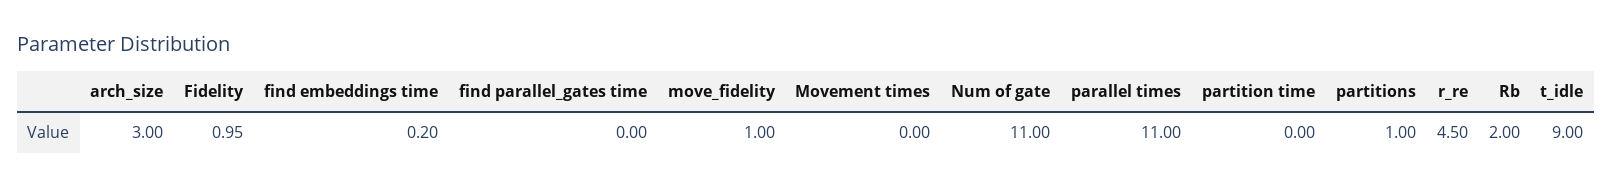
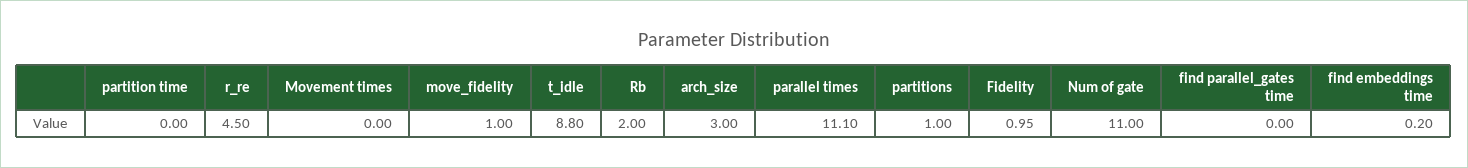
parallel times: 11 -> 11.1
t_idle: 9 -> 8.8

